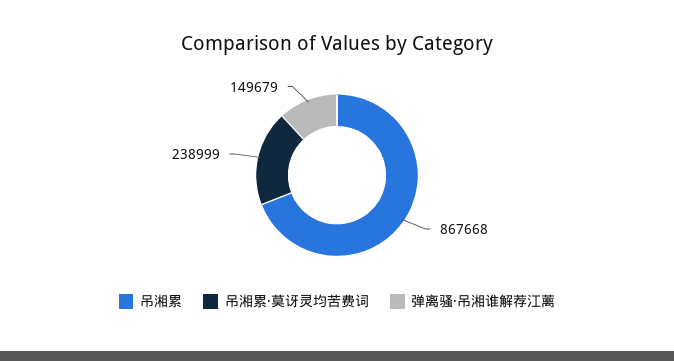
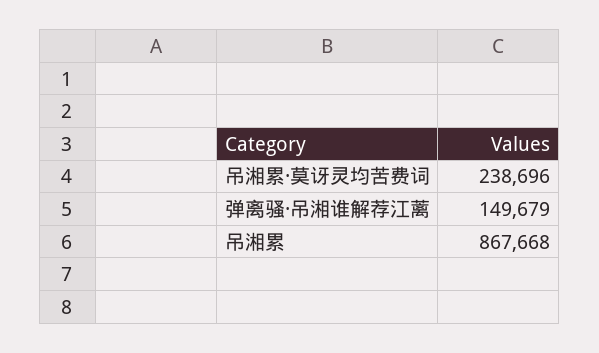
吊湘累·莫讶灵均苦费词: 238999 -> 238696

